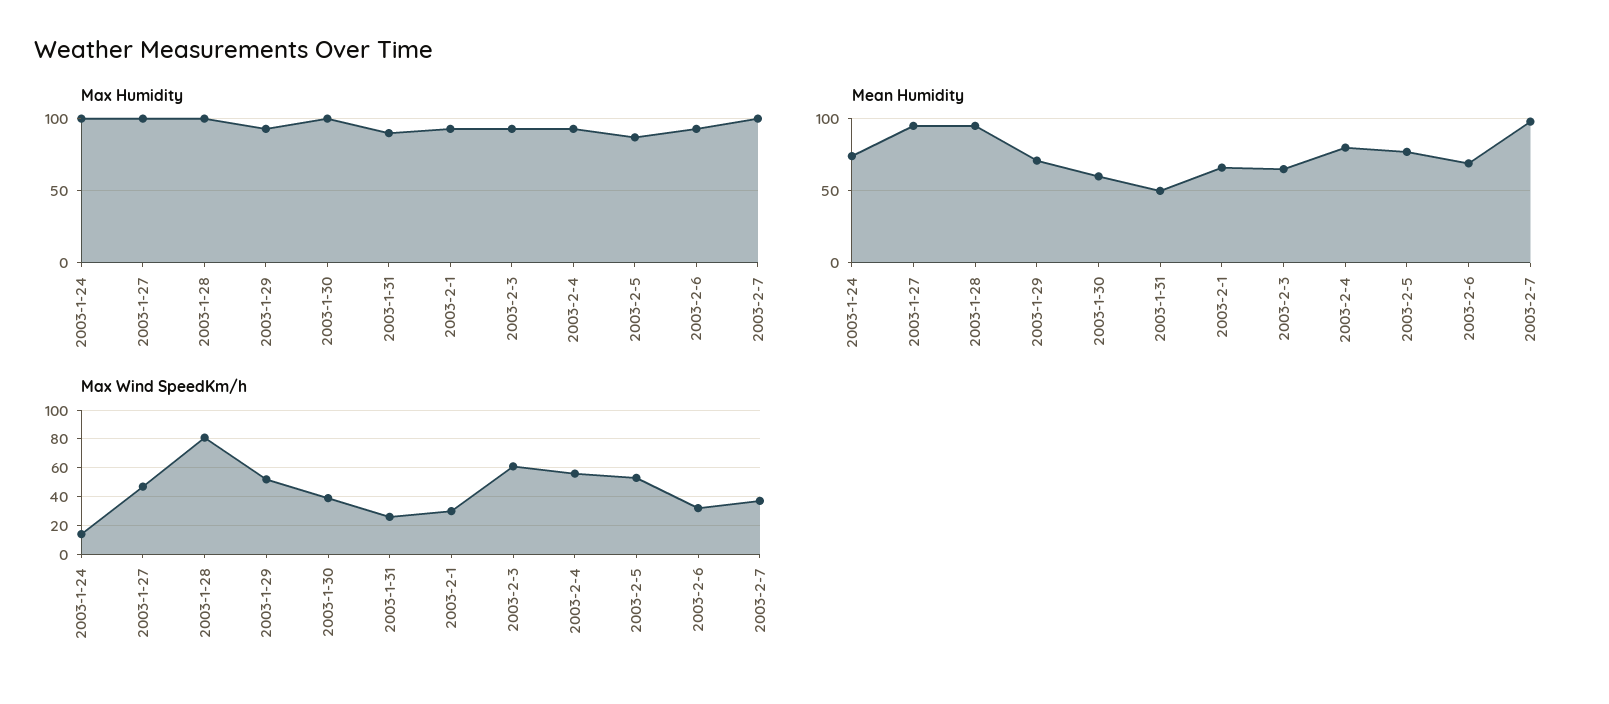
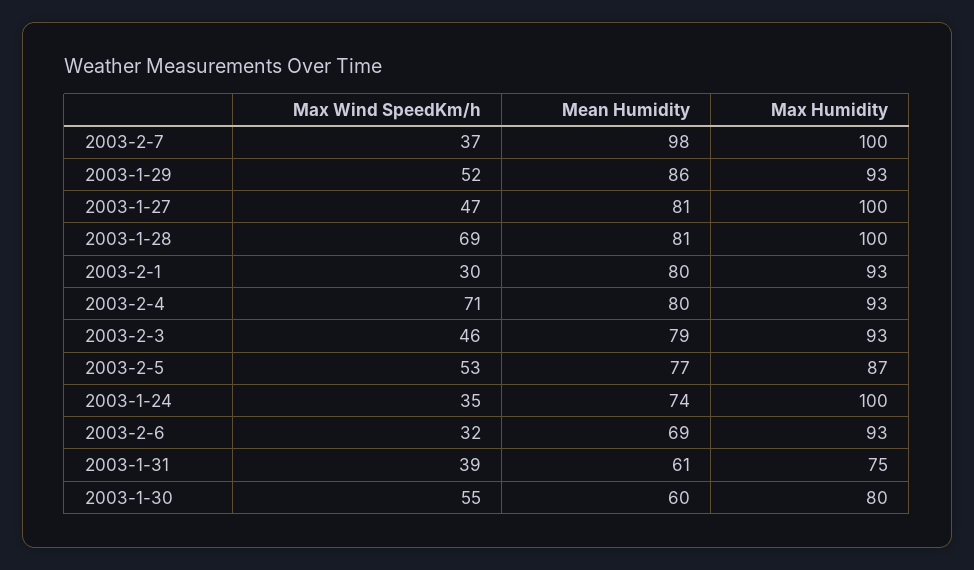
Max Humidity, 2003-1-30: 100 -> 80
Max Humidity, 2003-1-31: 90 -> 75
Mean Humidity, 2003-1-27: 95 -> 81
Mean Humidity, 2003-1-28: 95 -> 81
Mean Humidity, 2003-1-29: 70 -> 86
Mean Humidity, 2003-1-31: 50 -> 61
Mean Humidity, 2003-2-1: 65 -> 80
Mean Humidity, 2003-2-3: 65 -> 79
Max Wind SpeedKm/h, 2003-1-24: 15 -> 35
Max Wind SpeedKm/h, 2003-1-28: 80 -> 69
Max Wind SpeedKm/h, 2003-1-30: 40 -> 55
Max Wind SpeedKm/h, 2003-1-31: 25 -> 39
Max Wind SpeedKm/h, 2003-2-3: 60 -> 46
Max Wind SpeedKm/h, 2003-2-4: 55 -> 71

